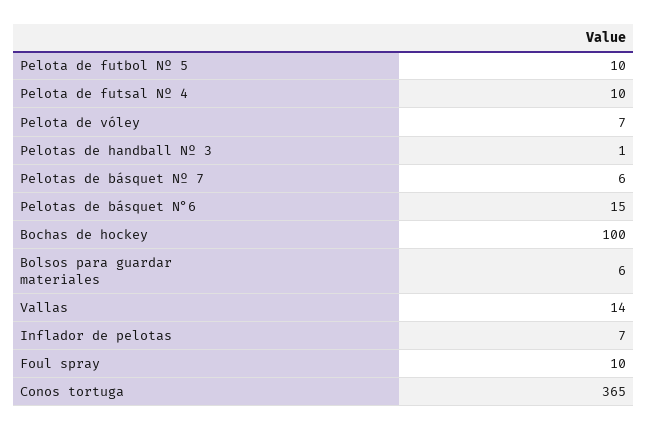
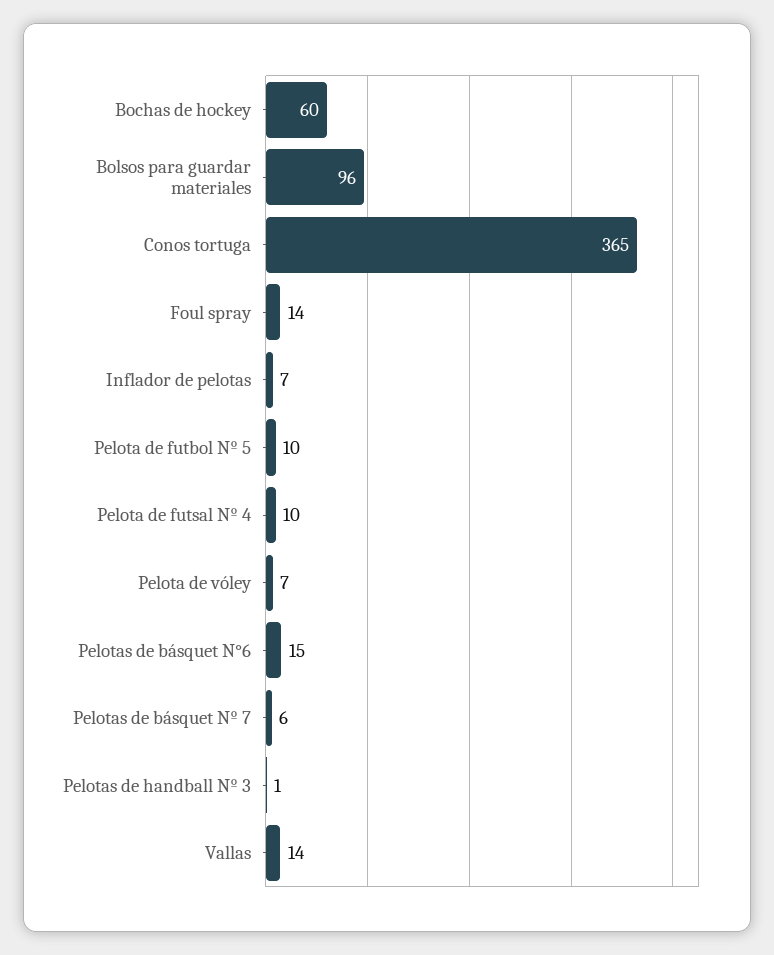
Bochas de hockey: 100 -> 60
Bolsos para guardar materiales: 6 -> 96
Foul spray: 10 -> 14

